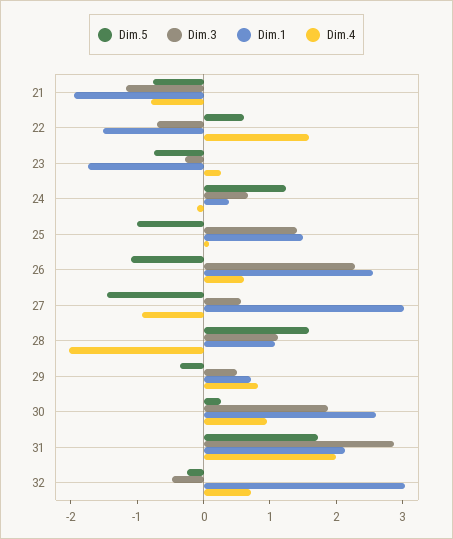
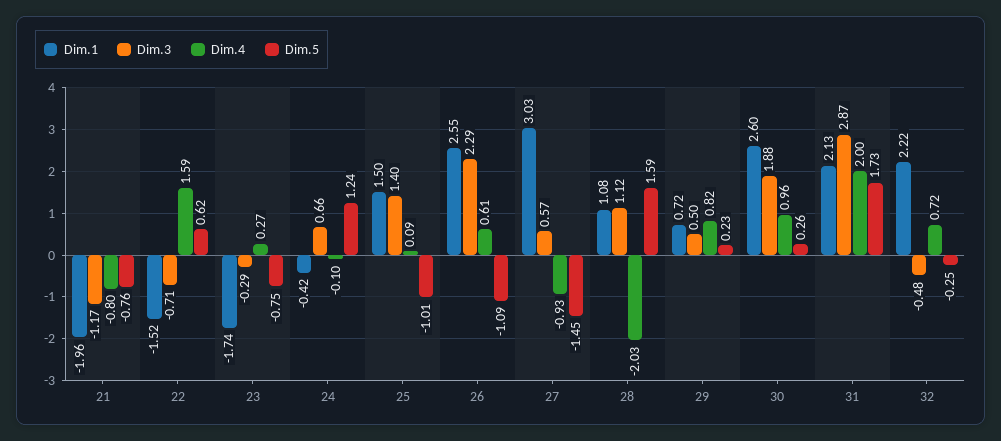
Dim.1, 24: 0.4 -> -0.42
Dim.5, 29: -0.4 -> 0.23
Dim.1, 32: 3 -> 2.22

